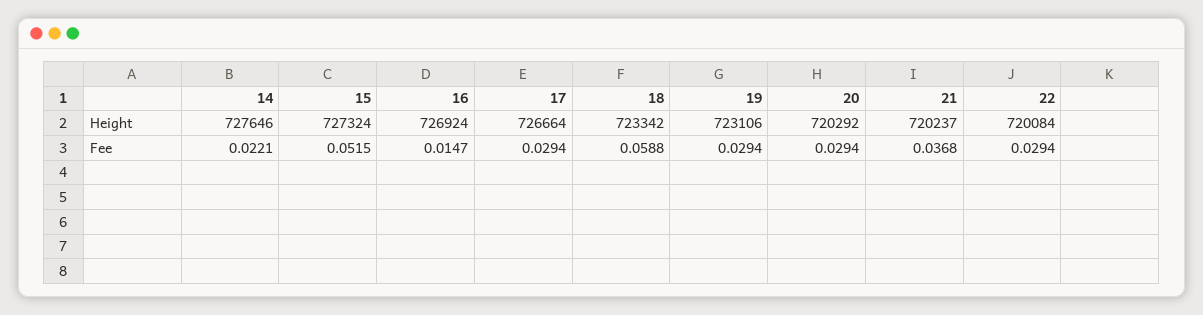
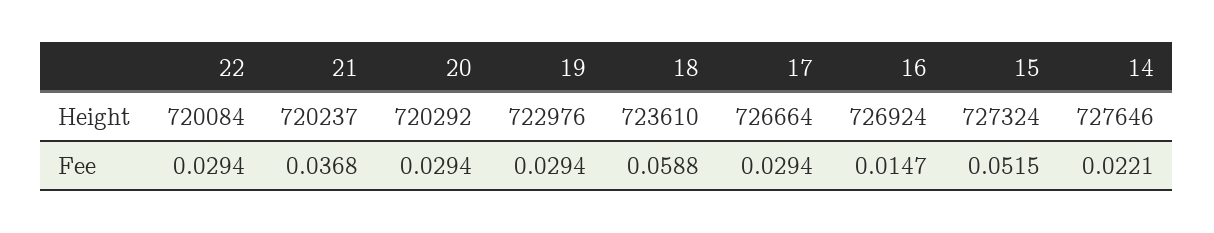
18, Height: 723342 -> 723610
19, Height: 723106 -> 722976

